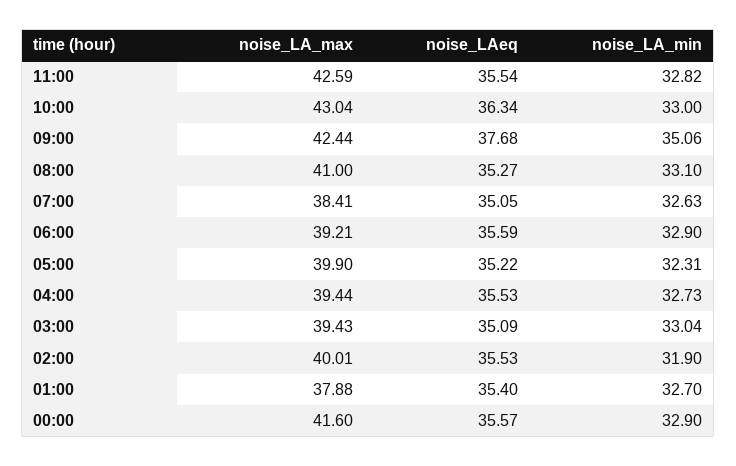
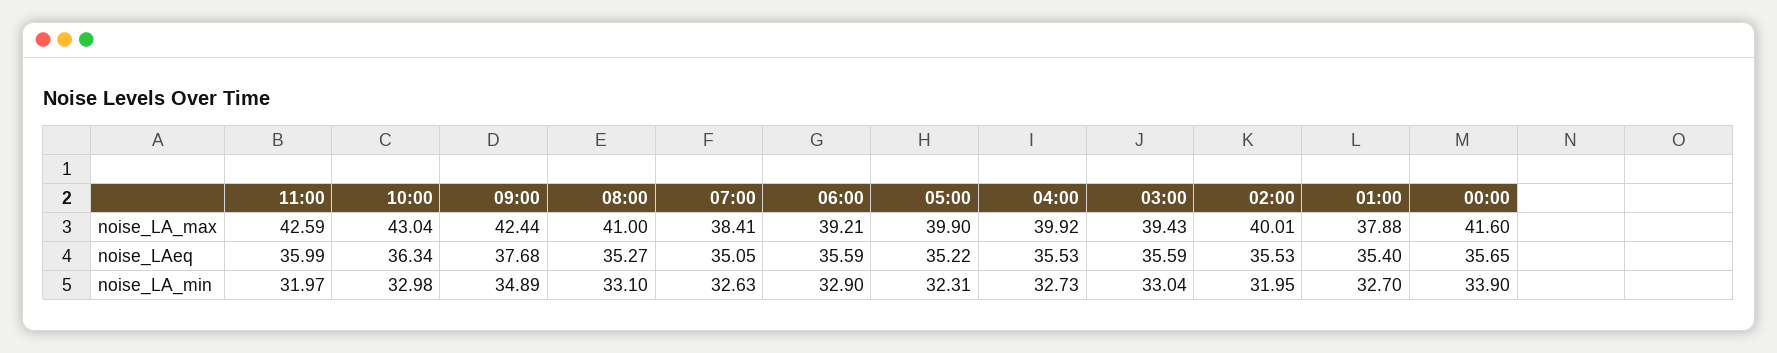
noise_LAeq, 11:00: 35.54 -> 35.99
noise_LA_min, 11:00: 32.82 -> 31.97
noise_LA_min, 10:00: 33 -> 32.98
noise_LA_min, 09:00: 35.06 -> 34.89
noise_LA_max, 04:00: 39.44 -> 39.92
noise_LAeq, 03:00: 35.09 -> 35.59
noise_LA_min, 02:00: 31.9 -> 31.95
noise_LAeq, 00:00: 35.57 -> 35.65
noise_LA_min, 00:00: 32.9 -> 33.9

